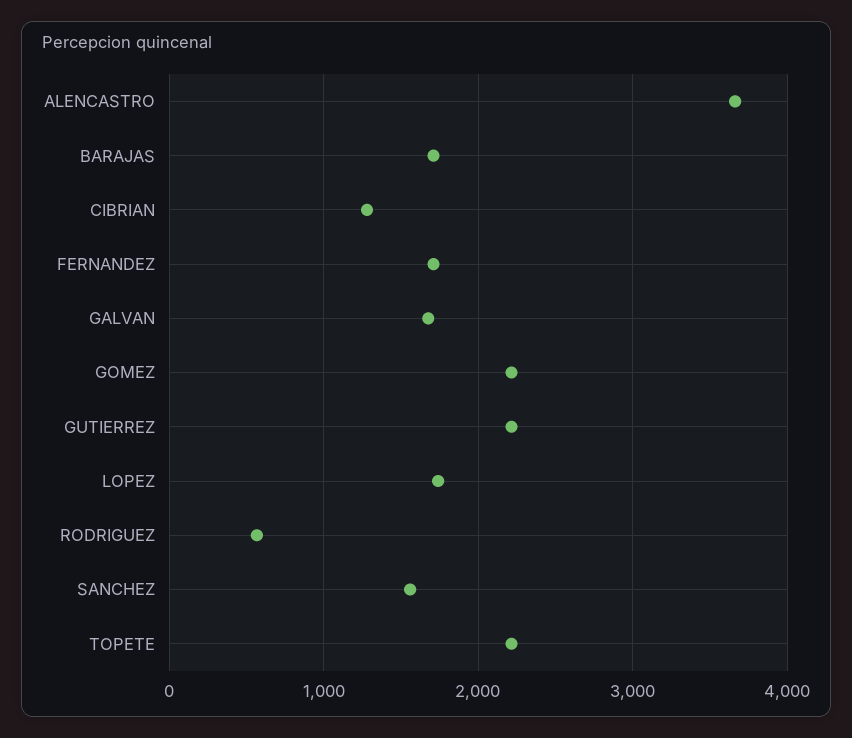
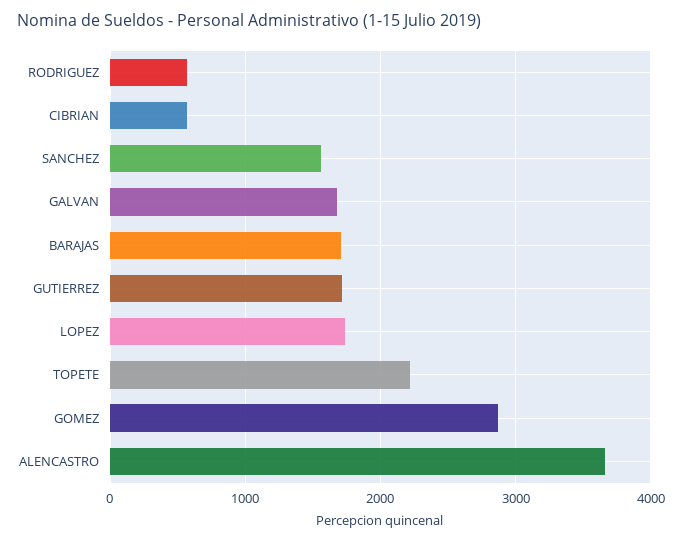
CIBRIAN: 1300 -> 600
FERNANDEZ: 1700 -> none
GOMEZ: 2200 -> 2900
GUTIERREZ: 2200 -> 1700

